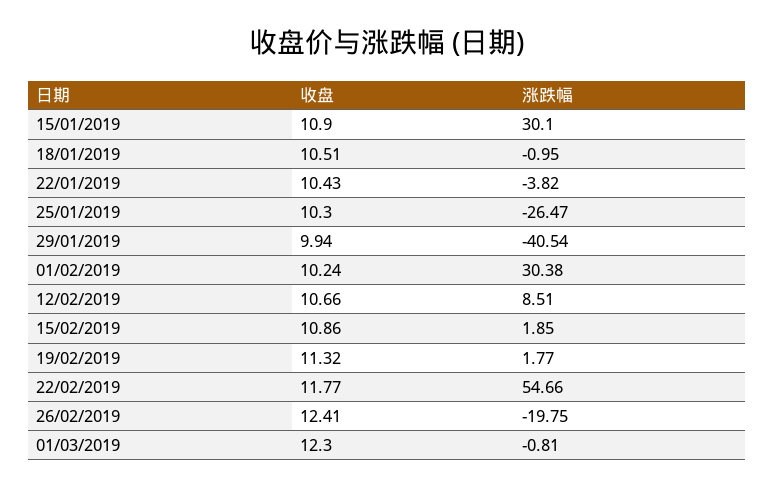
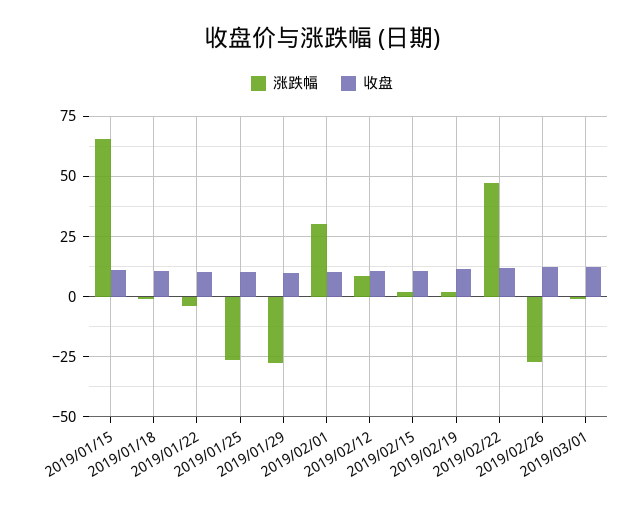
涨跌幅, 15/01/2019: 30.1 -> 65
涨跌幅, 29/01/2019: -40.54 -> -27.5
涨跌幅, 22/02/2019: 54.66 -> 47.5
涨跌幅, 26/02/2019: -19.75 -> -27.5

